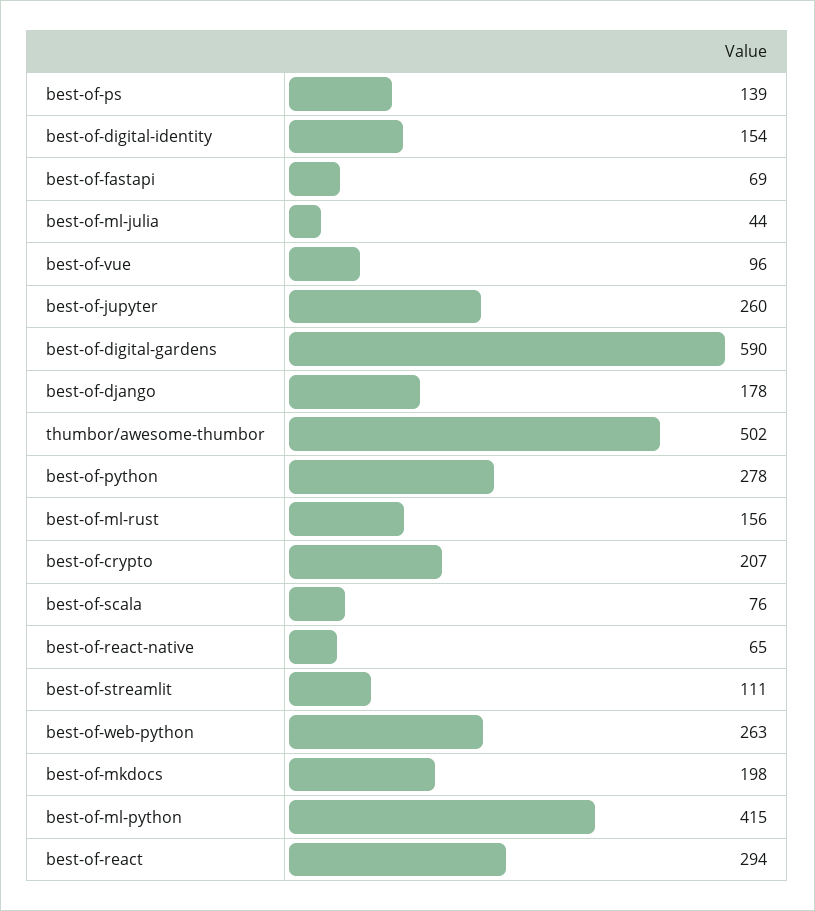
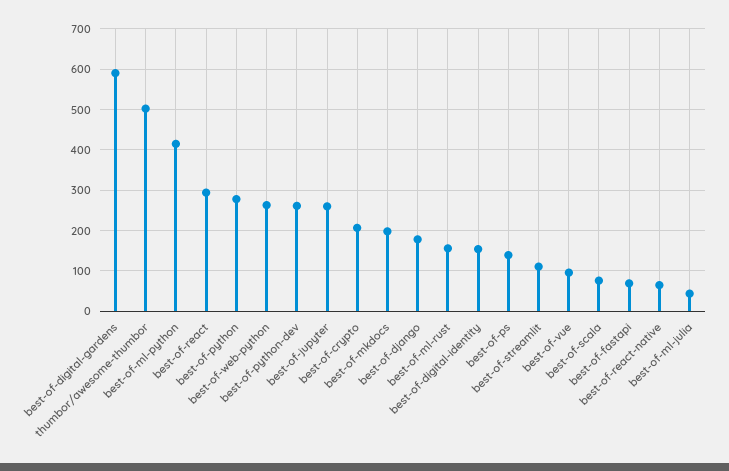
best-of-python-dev: none -> 260

